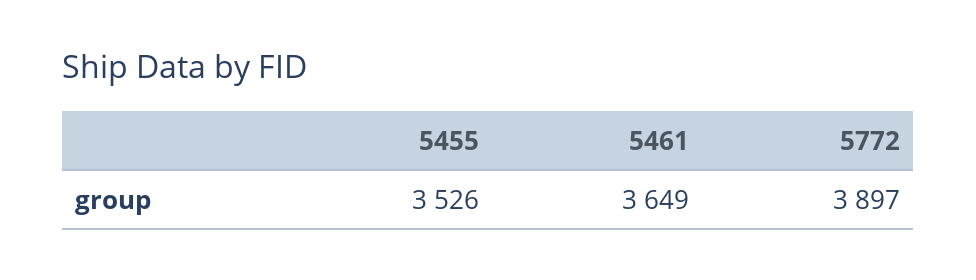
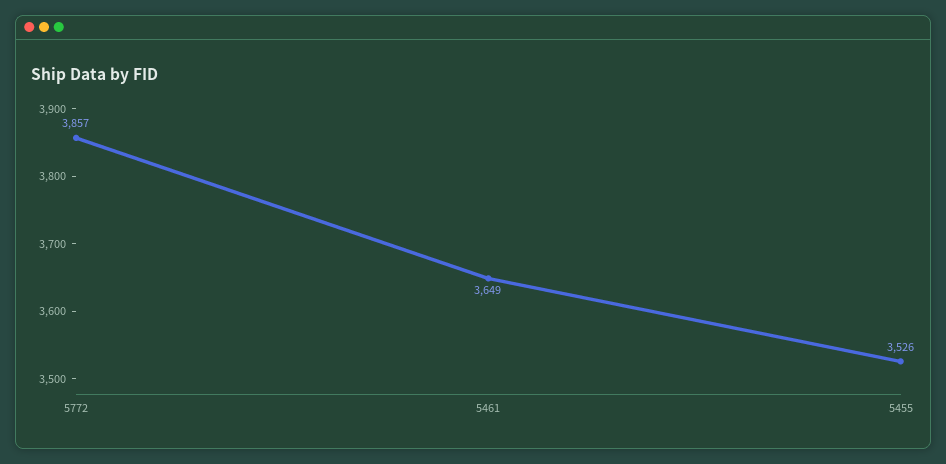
5772: 3897 -> 3857

